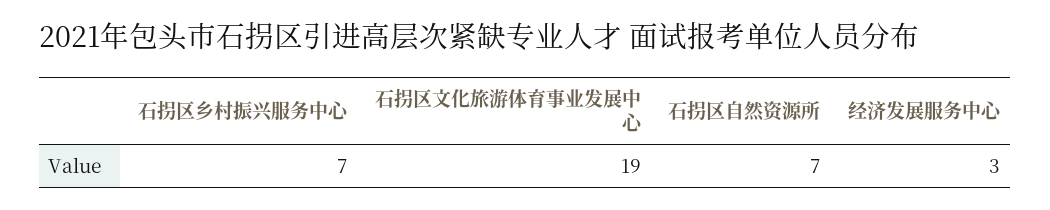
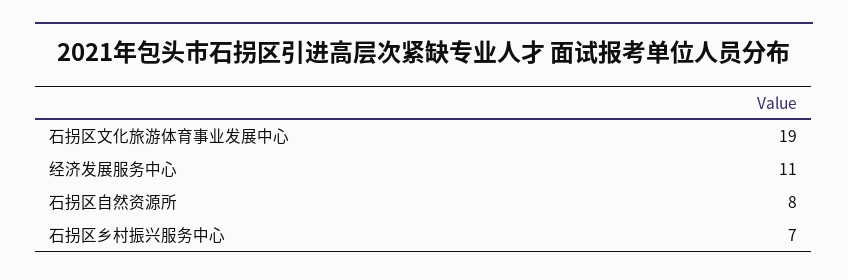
石拐区自然资源所: 7 -> 8
经济发展服务中心: 3 -> 11

